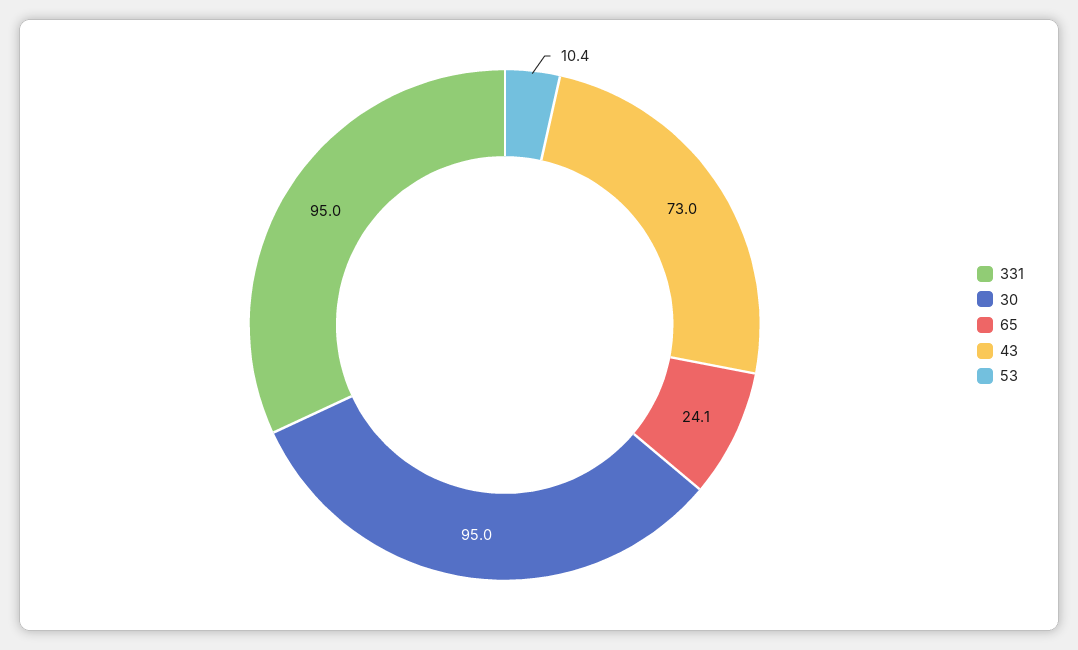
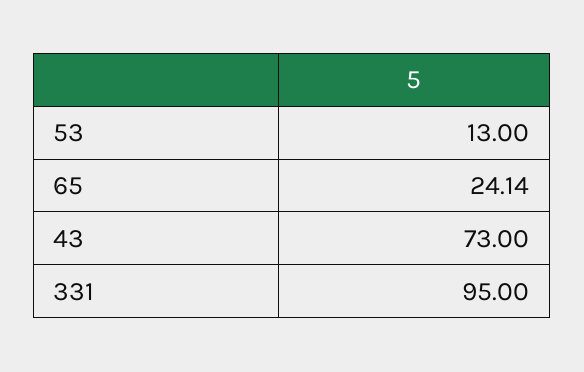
30: 95 -> none
53: 10.4 -> 13

